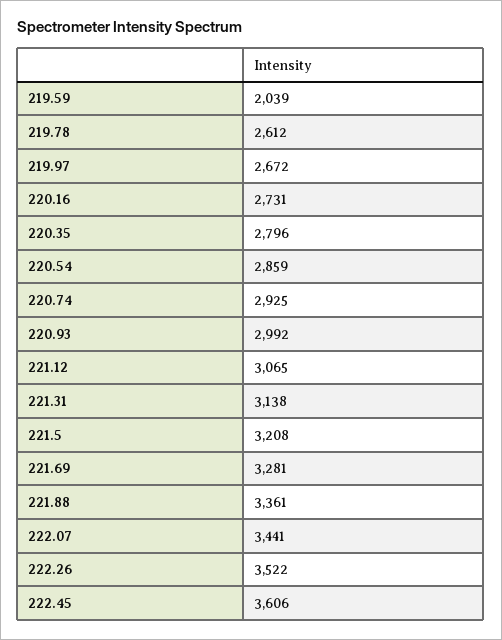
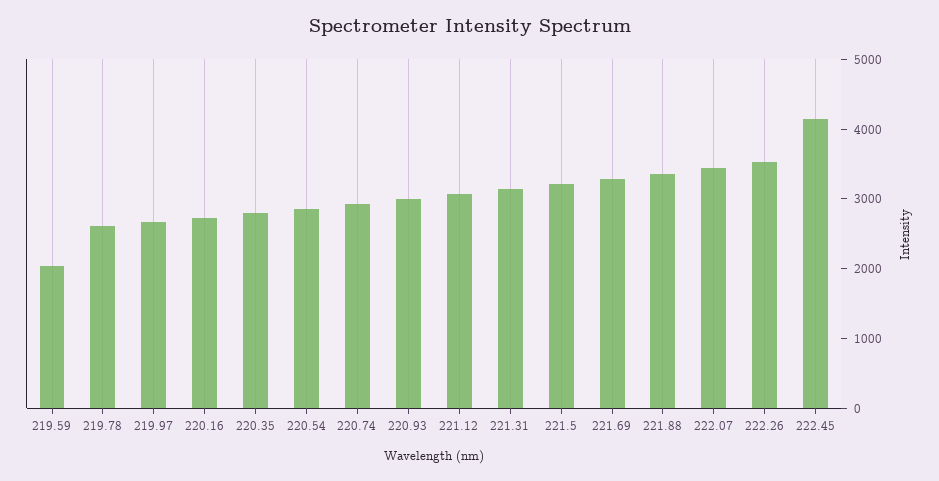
222.45: 3606 -> 4200

